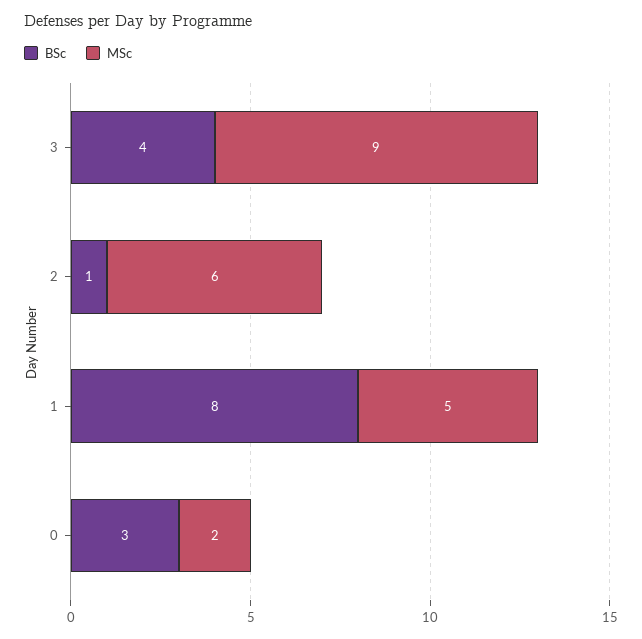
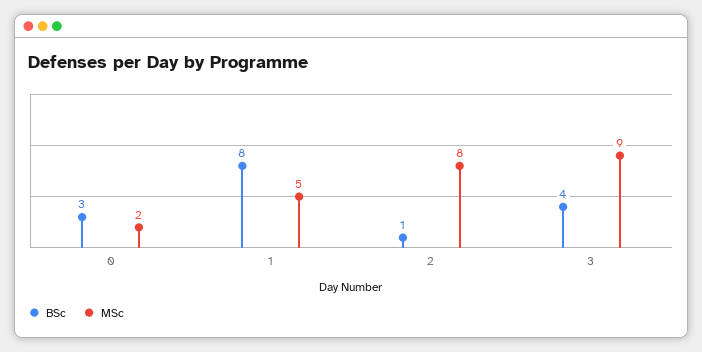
MSc, 2: 6 -> 8

